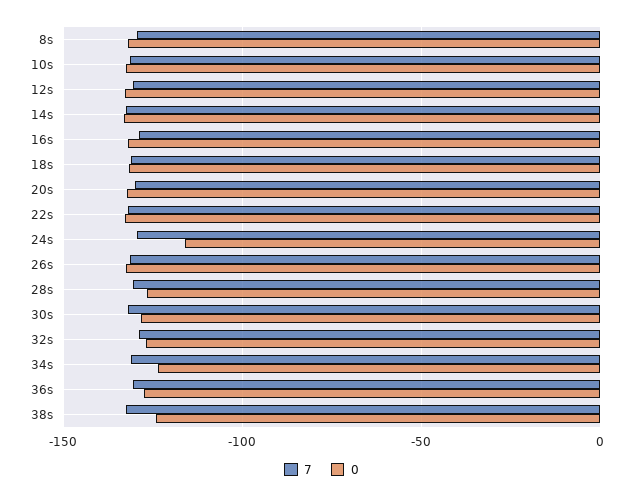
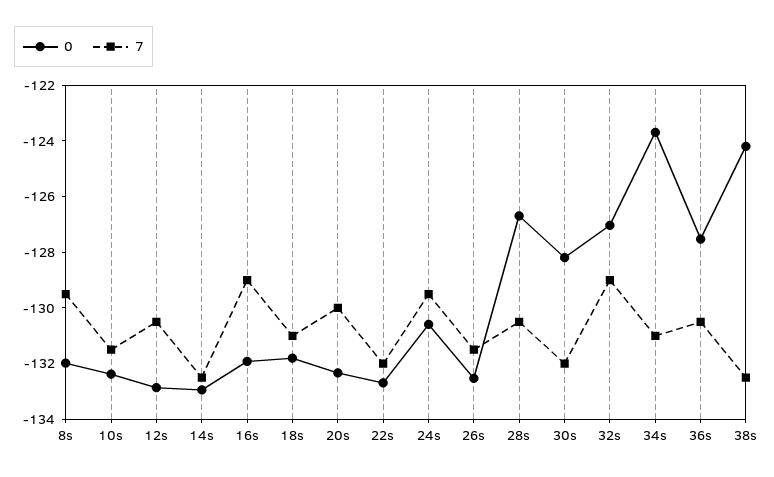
0, 24s: -115 -> -130.5

